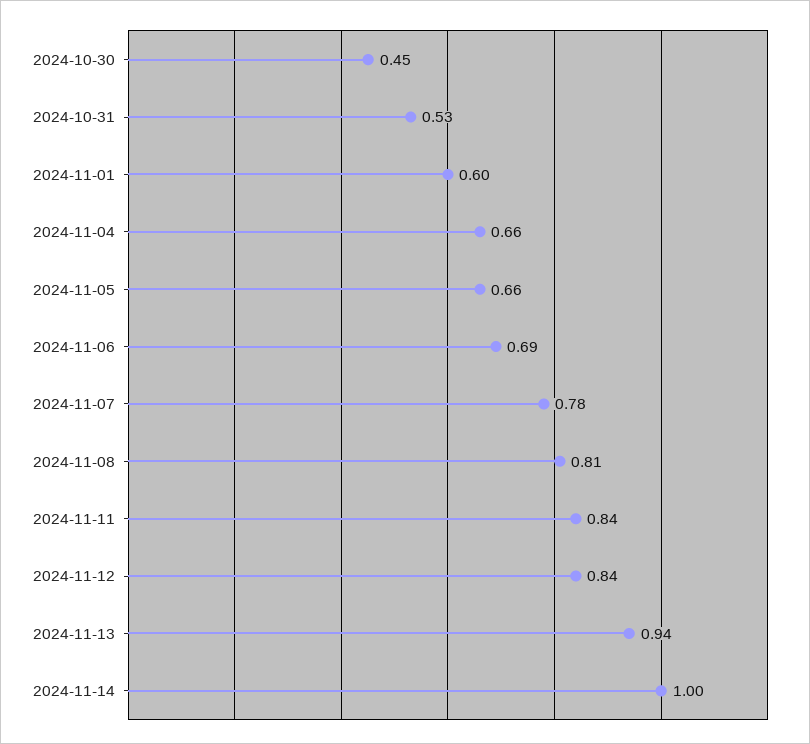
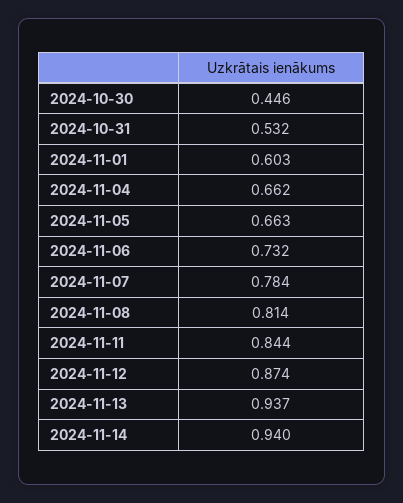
2024-11-06: 0.69 -> 0.732
2024-11-12: 0.84 -> 0.874
2024-11-14: 1 -> 0.94

